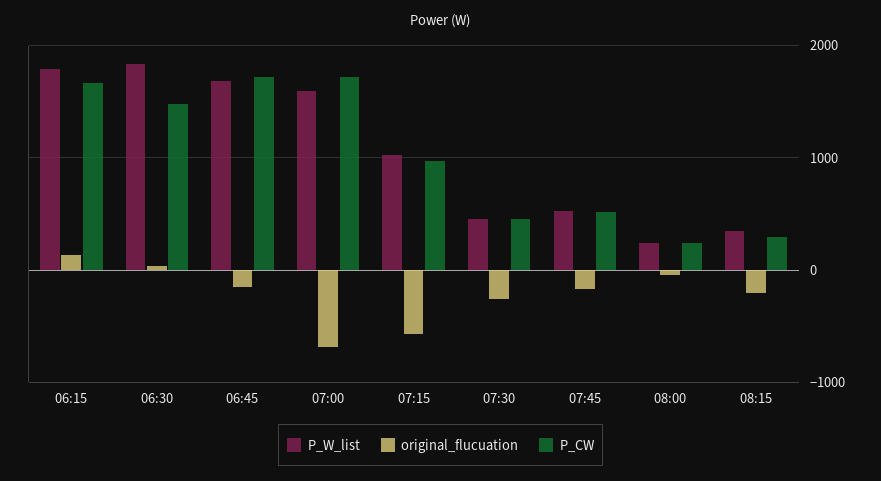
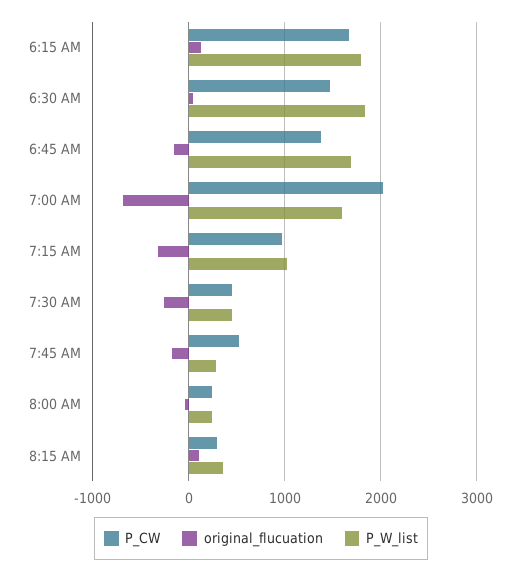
P_CW, 06:45: 1700 -> 1400
P_CW, 07:00: 1700 -> 2000
original_flucuation, 07:15: -600 -> -300
P_W_list, 07:45: 500 -> 300
original_flucuation, 08:15: -200 -> 100

